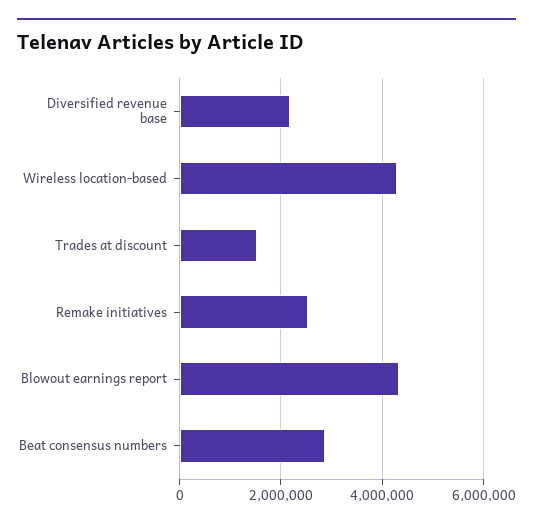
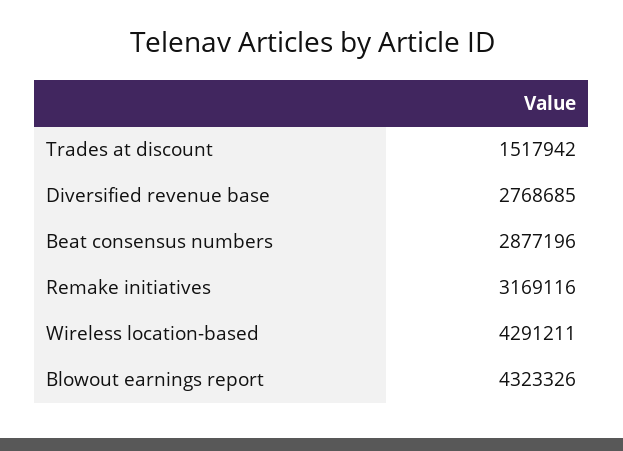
Diversified revenue base: 2200000 -> 2768685
Remake initiatives: 2600000 -> 3169116

